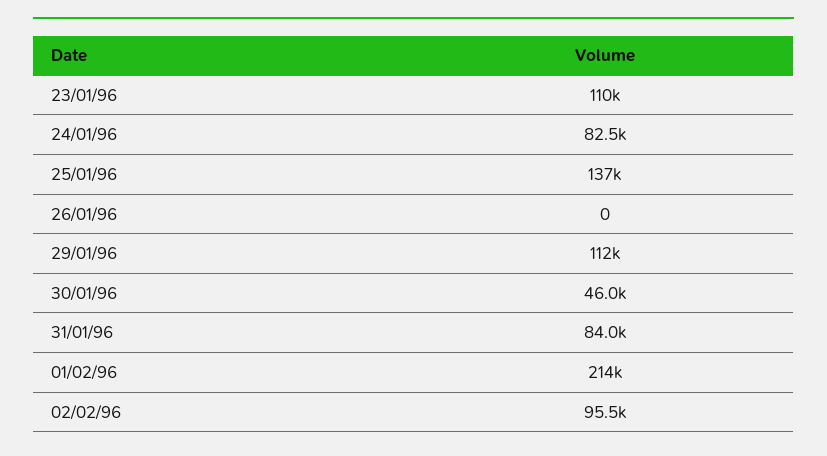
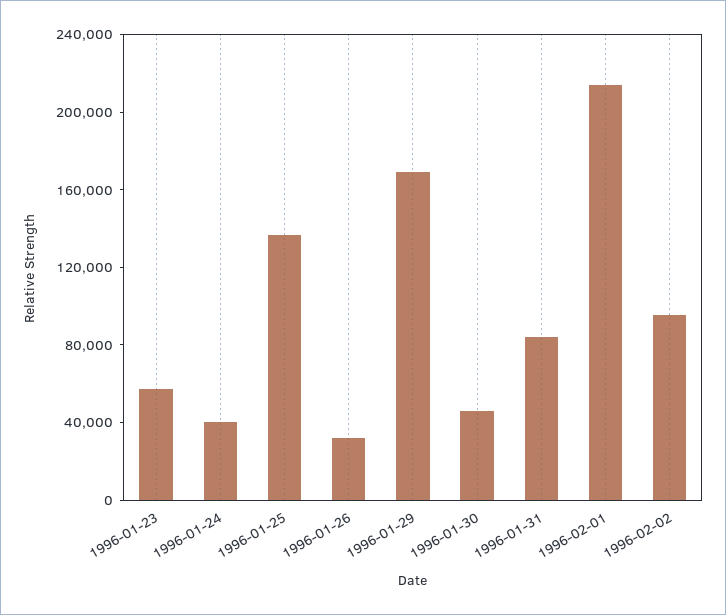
23/01/96: 110000 -> 60000
24/01/96: 82500 -> 40000
26/01/96: 0 -> 30000
29/01/96: 112000 -> 170000

